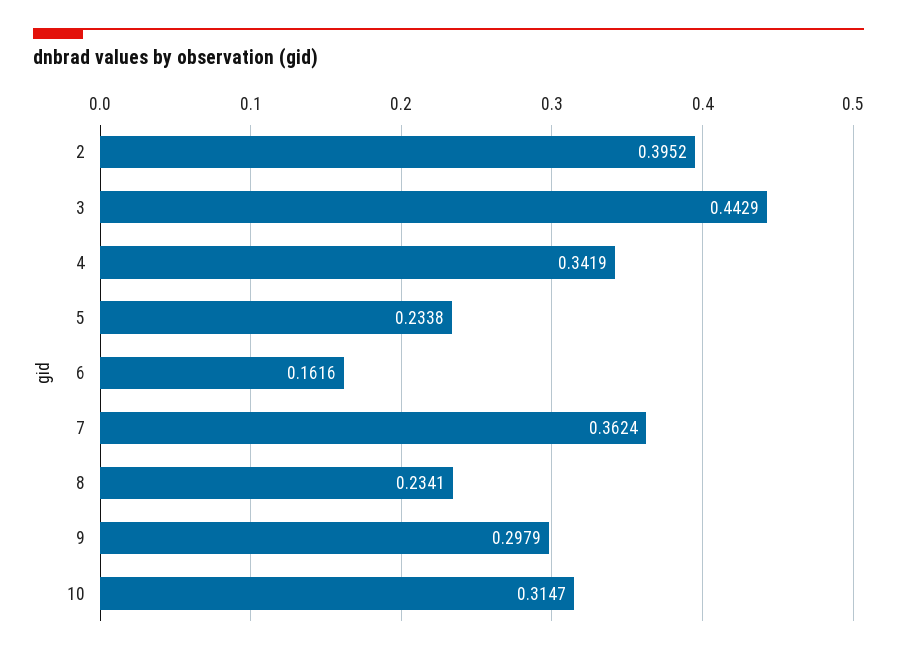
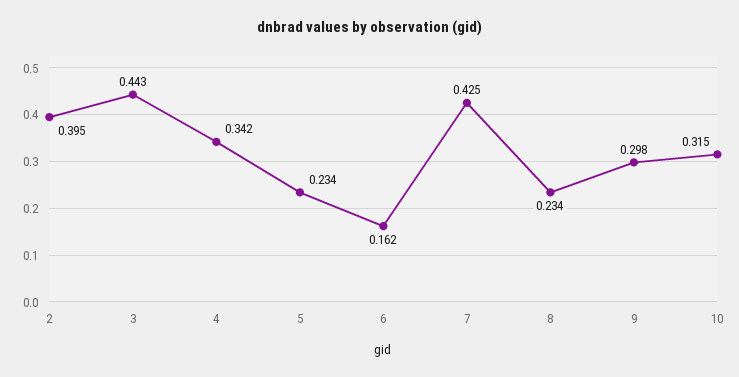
7: 0.3624 -> 0.425

